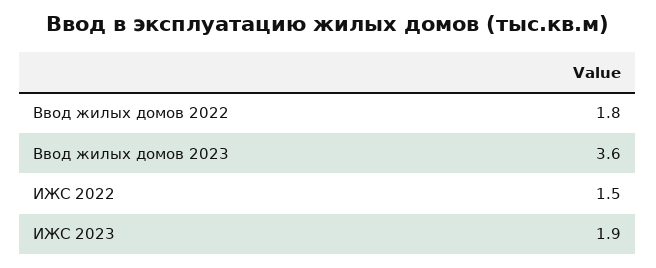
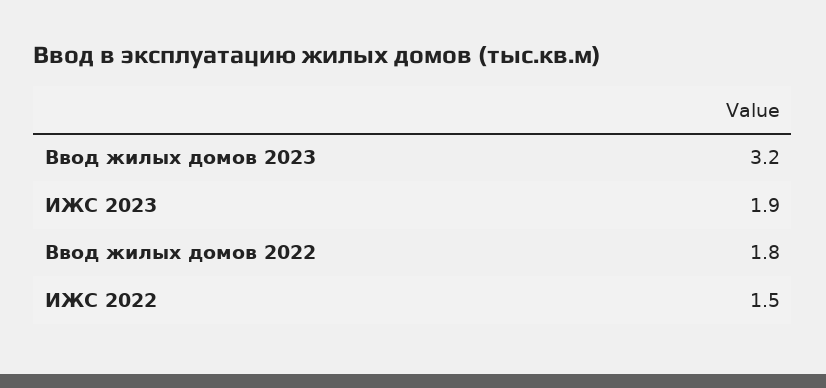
Ввод жилых домов 2023: 3.6 -> 3.2

